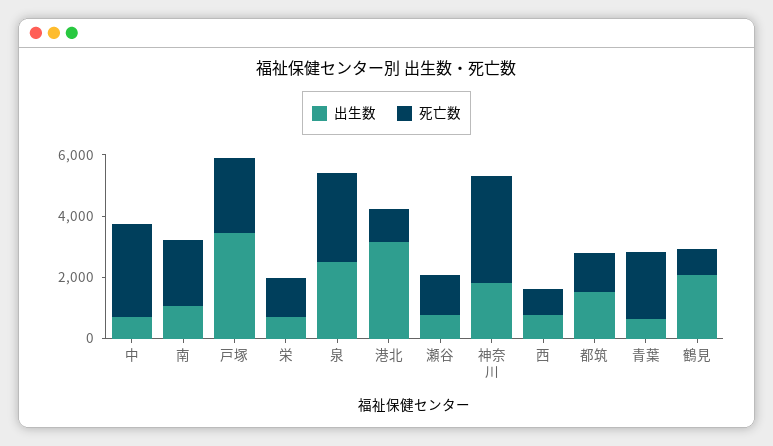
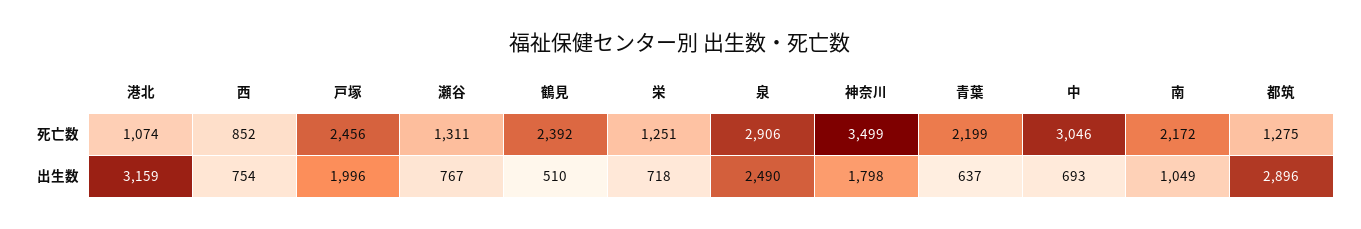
出生数, 戸塚: 3500 -> 1996
出生数, 都筑: 1500 -> 2896
出生数, 鶴見: 2000 -> 510
死亡数, 鶴見: 1000 -> 2392

